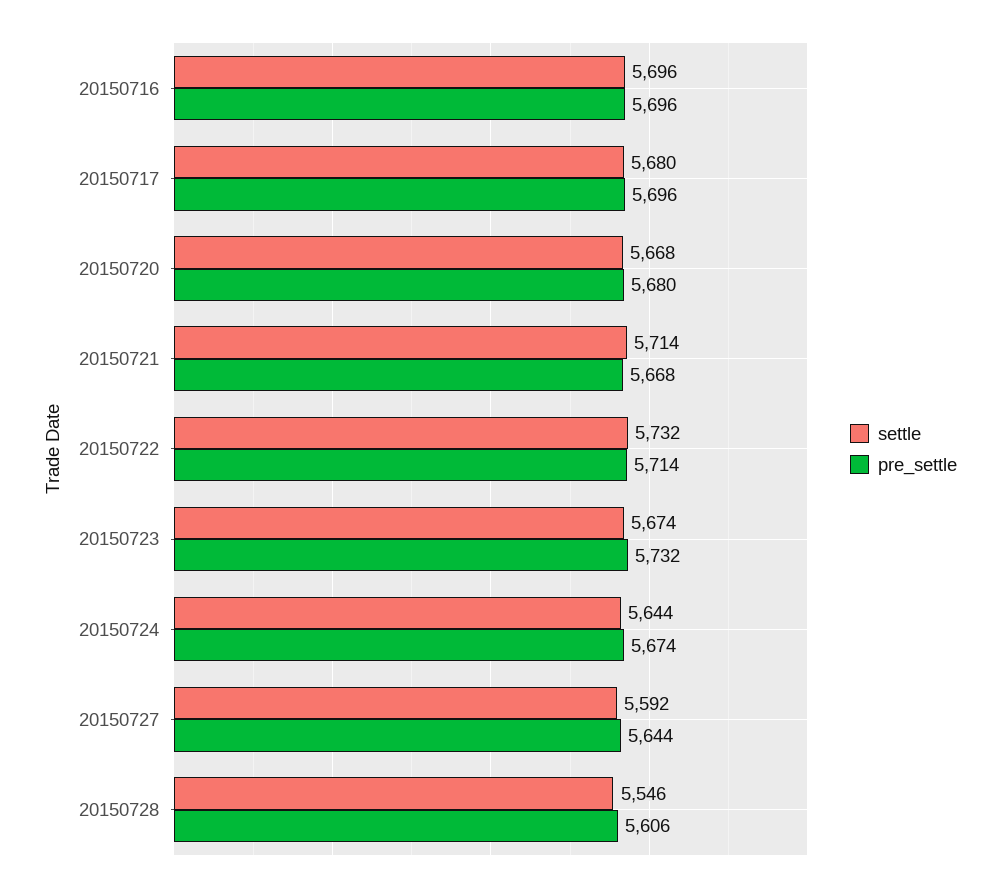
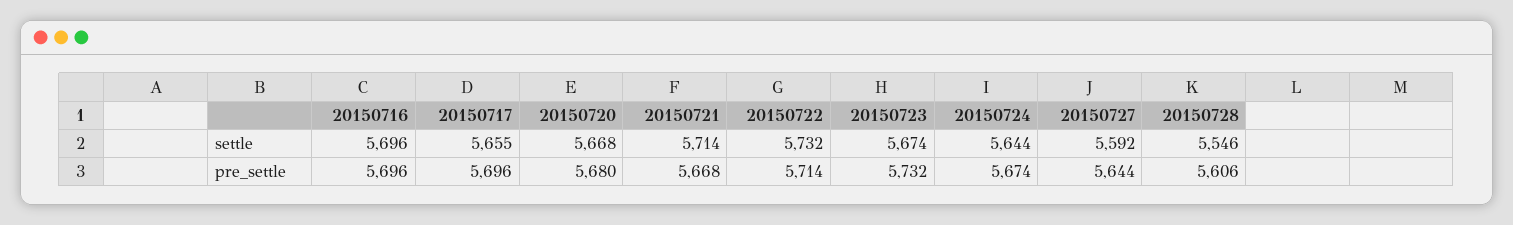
settle, 20150717: 5680 -> 5655

